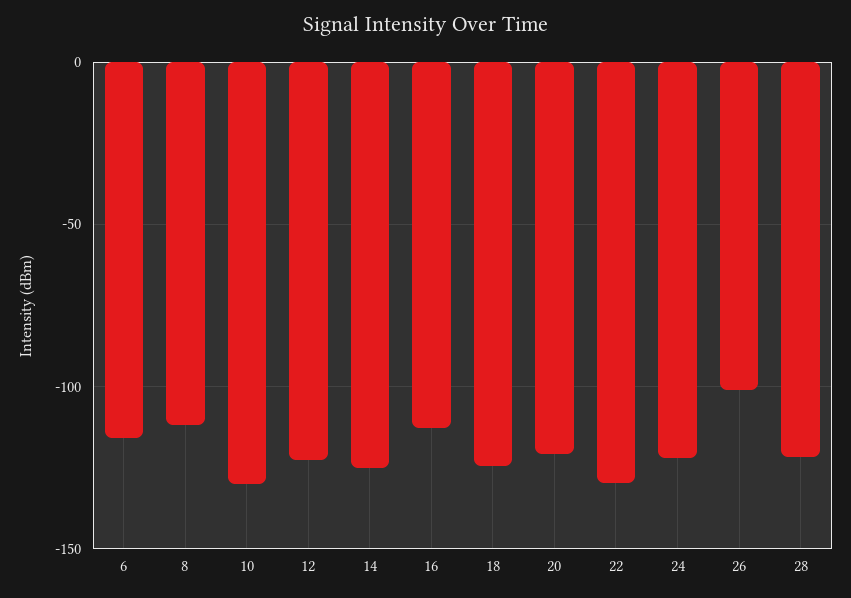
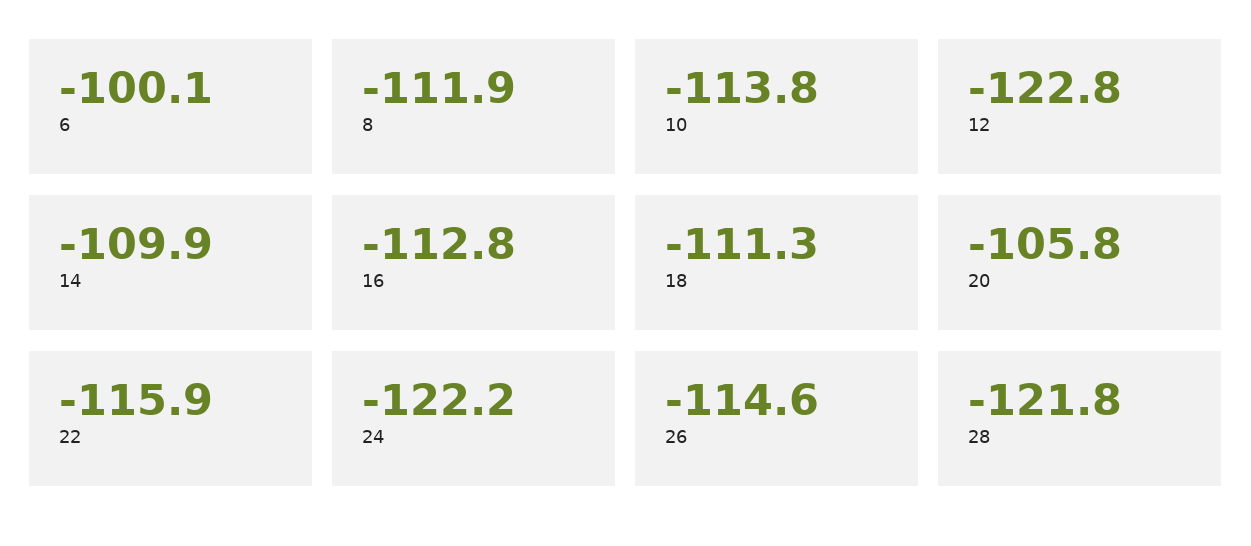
6: -115 -> -100.1
10: -130 -> -113.8
14: -125 -> -109.9
18: -125 -> -111.3
20: -120 -> -105.8
22: -130 -> -115.9
26: -100 -> -114.6

